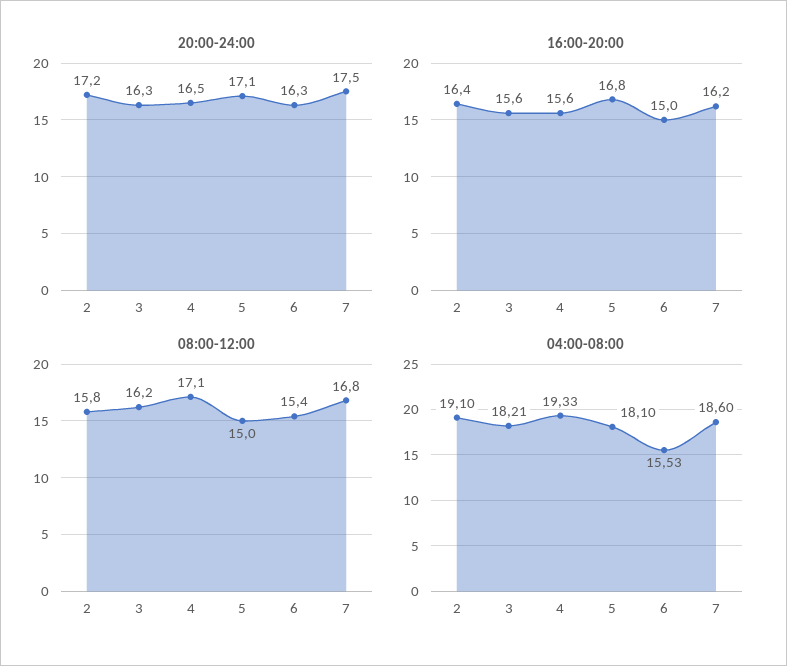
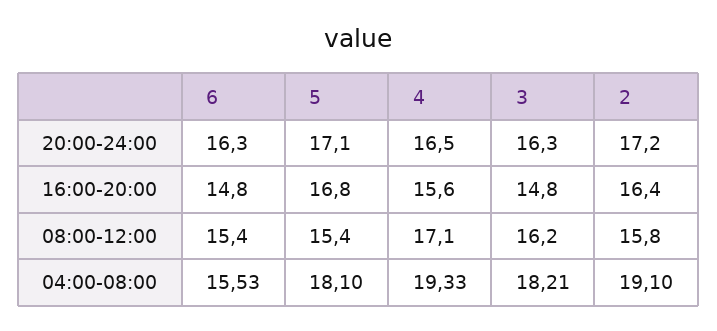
20:00-24:00, 7: 17.5 -> none
16:00-20:00, 3: 15.6 -> 14.8
16:00-20:00, 6: 15 -> 14.8
16:00-20:00, 7: 16.2 -> none
08:00-12:00, 5: 15 -> 15.4
08:00-12:00, 7: 16.8 -> none
04:00-08:00, 7: 18.6 -> none

